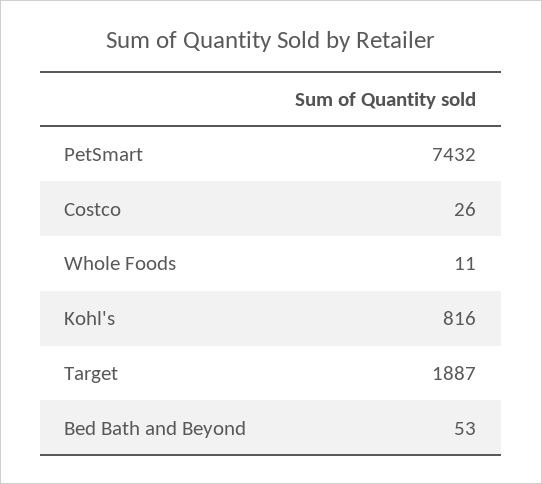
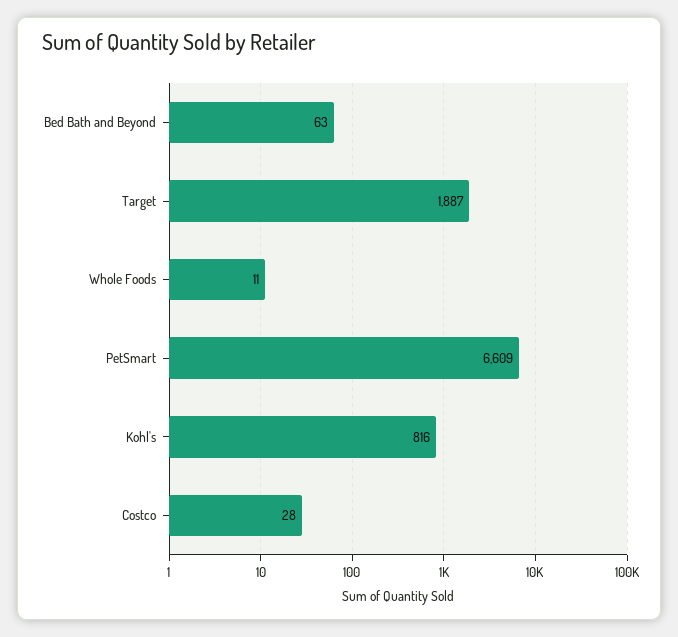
PetSmart: 7432 -> 6609
Costco: 26 -> 28
Bed Bath and Beyond: 53 -> 63

